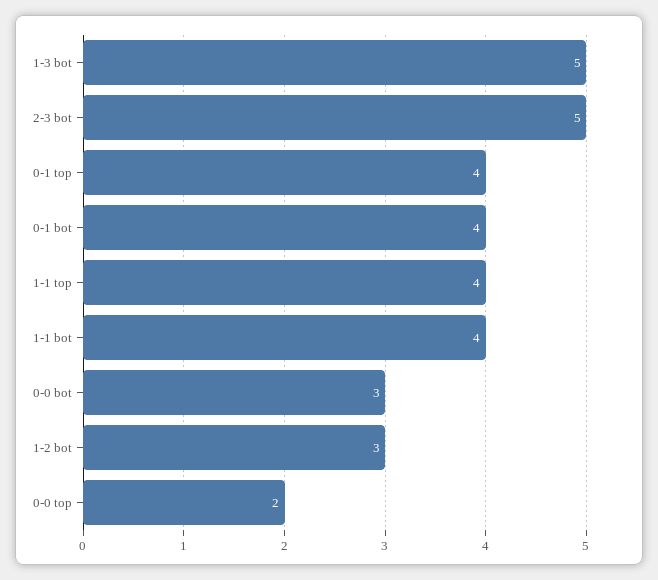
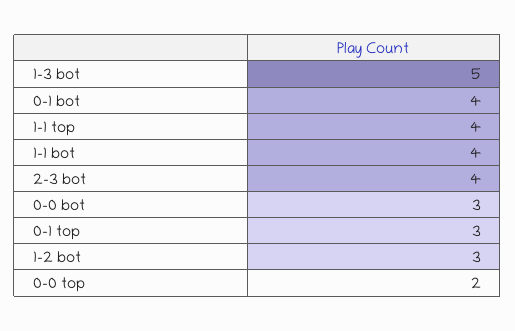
2-3 bot: 5 -> 4
0-1 top: 4 -> 3

